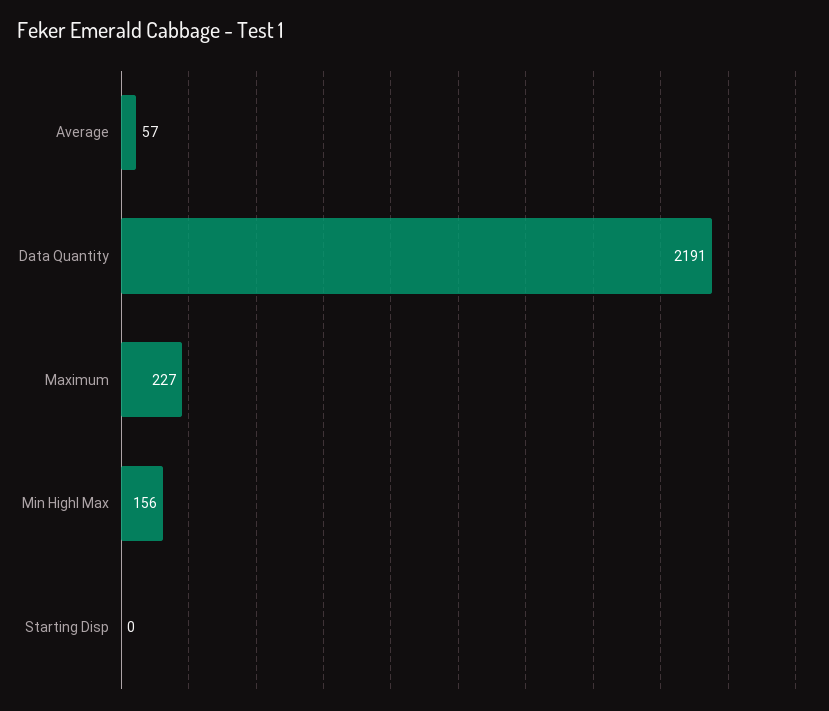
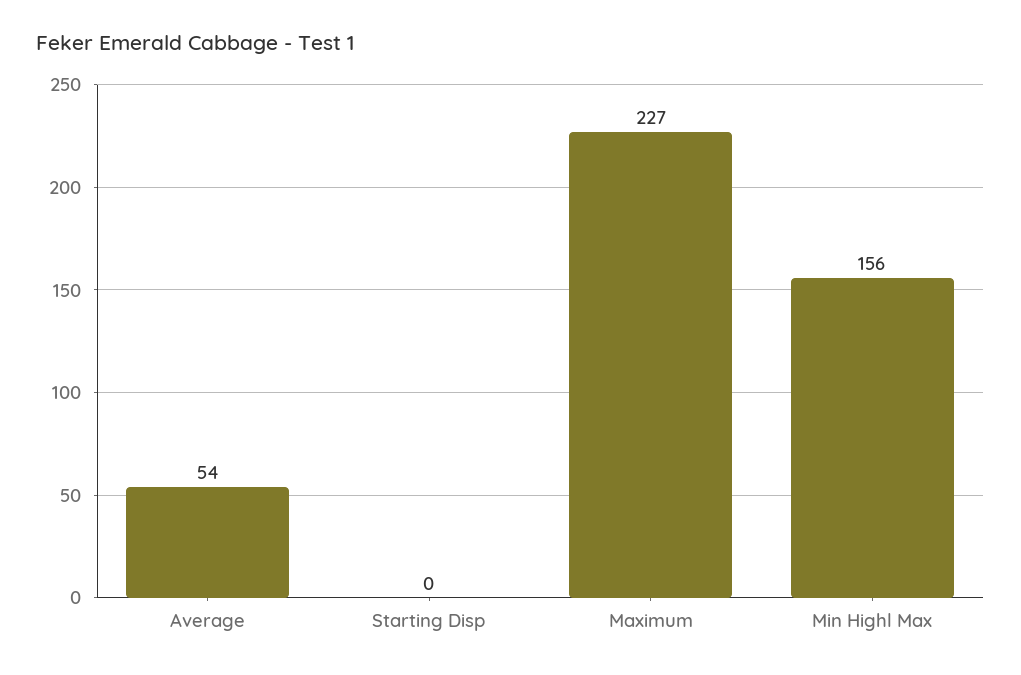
Average: 57 -> 54
Data Quantity: 2191 -> none

